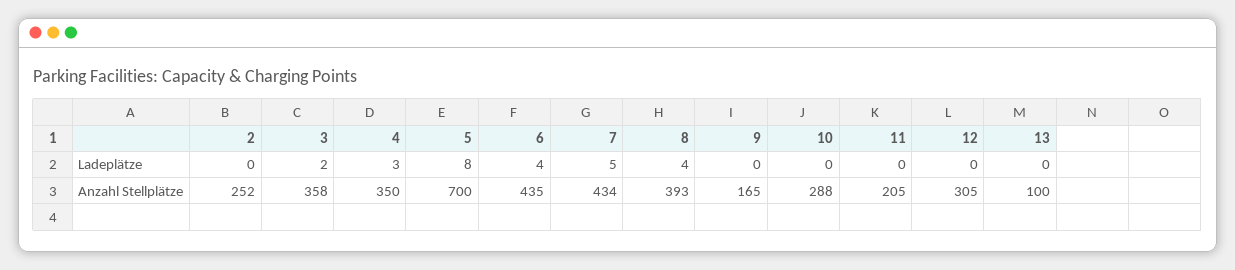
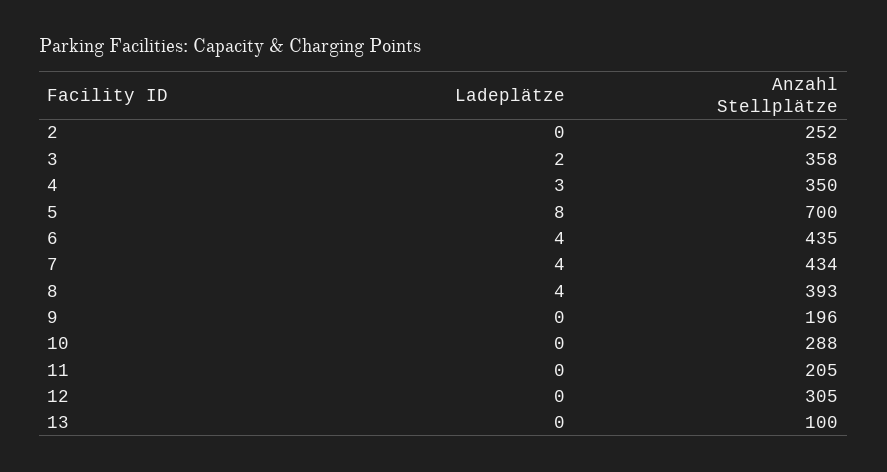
7, Ladeplätze: 5 -> 4
9, Anzahl Stellplätze: 165 -> 196

